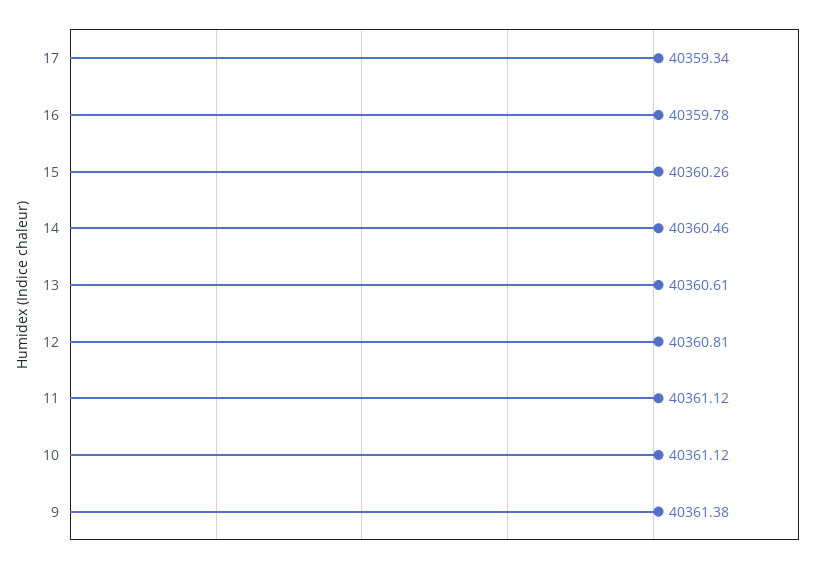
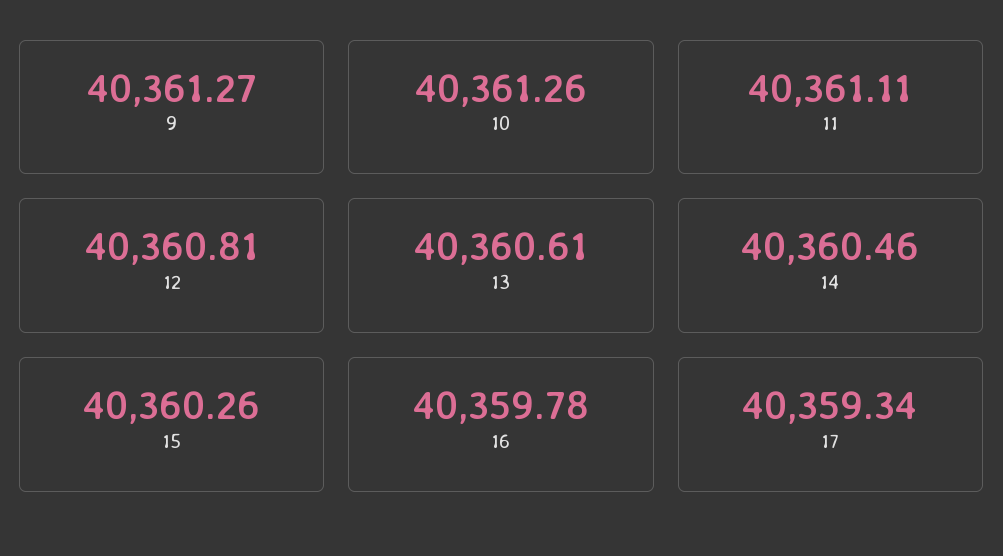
11: 40361.12 -> 40361.11
10: 40361.12 -> 40361.26
9: 40361.38 -> 40361.27

